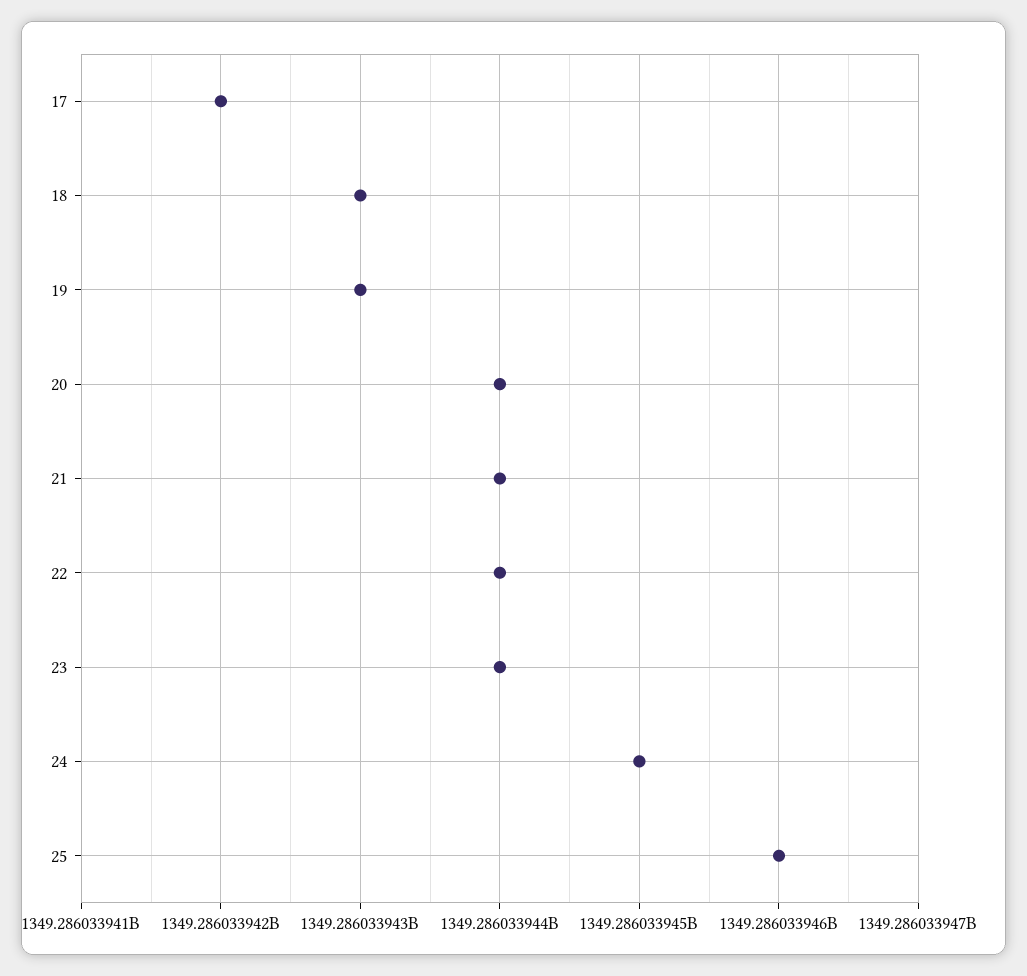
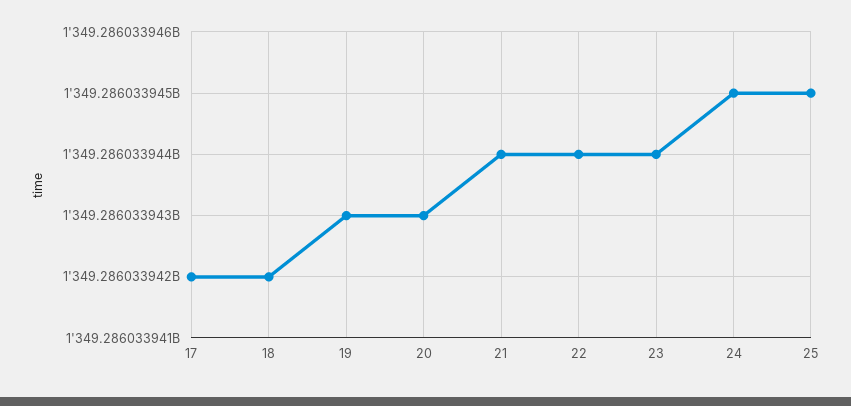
18: 1349286033943 -> 1349286033942
20: 1349286033944 -> 1349286033943
25: 1349286033946 -> 1349286033945

